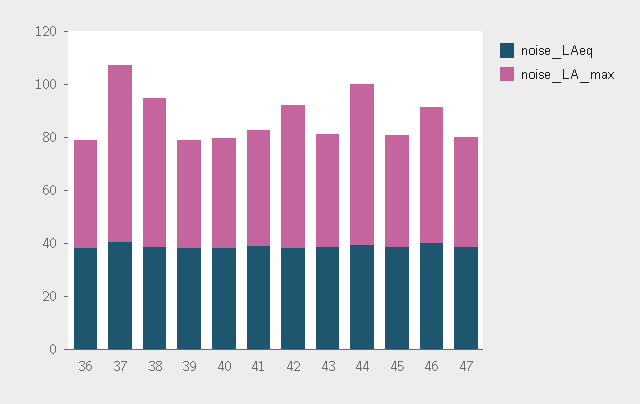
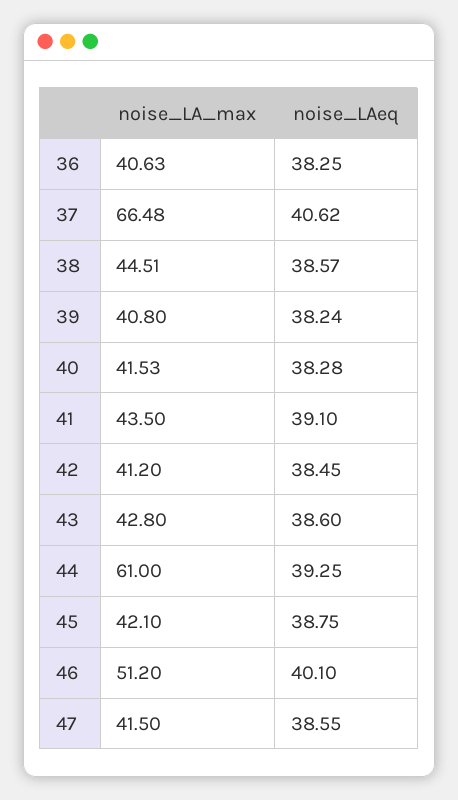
noise_LA_max, 38: 55 -> 44.51
noise_LA_max, 42: 55 -> 41.2

